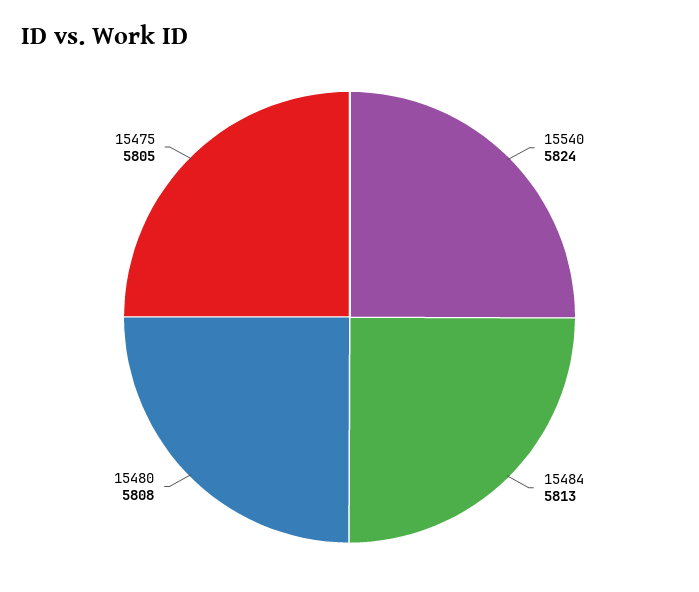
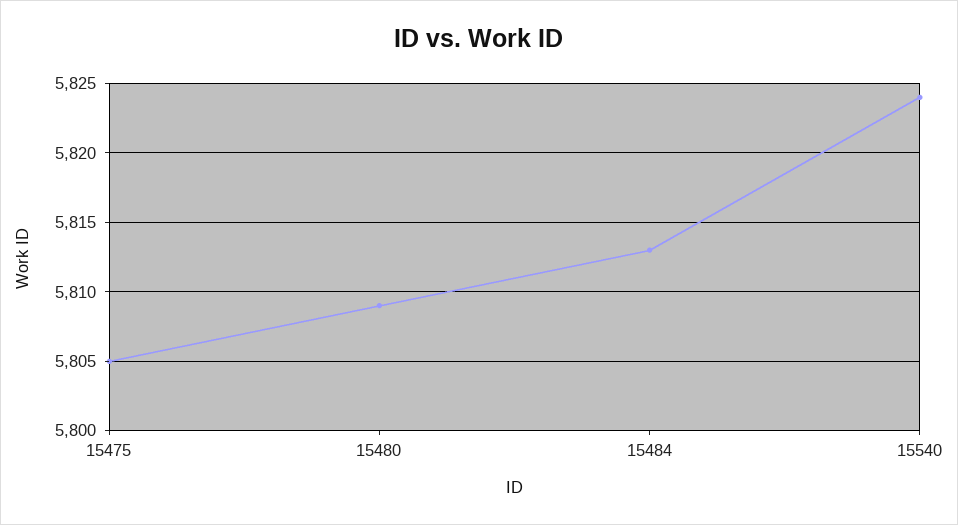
15480: 5808 -> 5809

